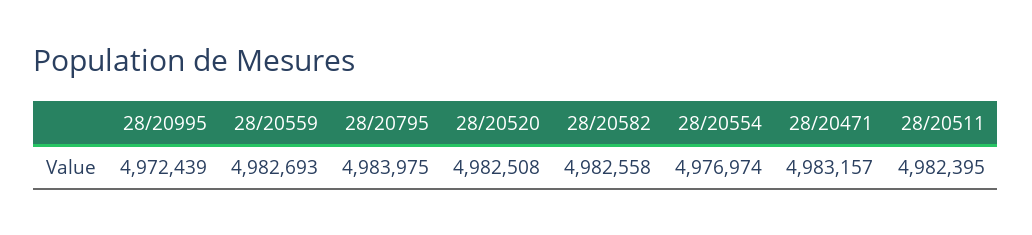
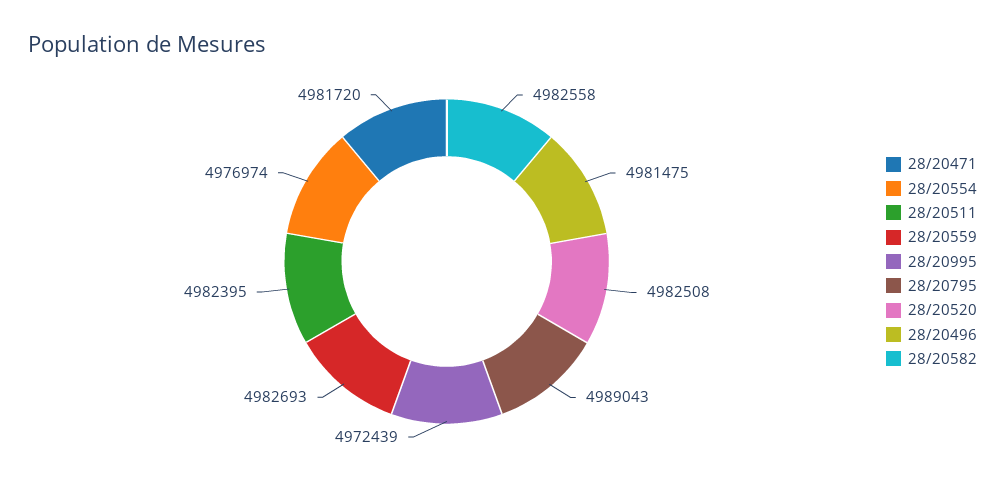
28/20795: 4983975 -> 4989043
28/20471: 4983157 -> 4981720
28/20496: none -> 4981475

